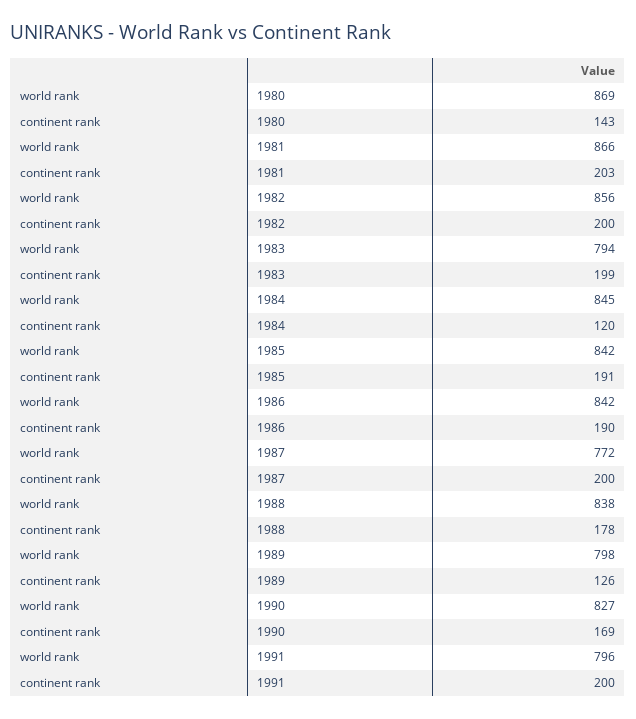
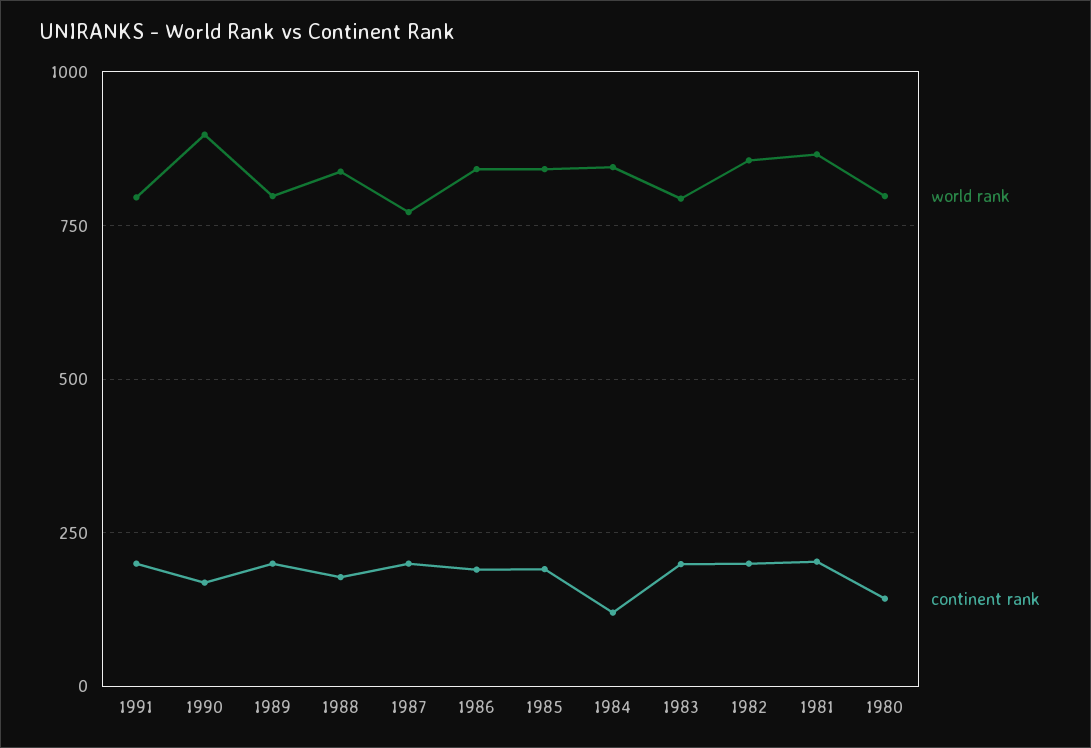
world rank, 1980: 869 -> 800
continent rank, 1989: 126 -> 200
world rank, 1990: 827 -> 900

